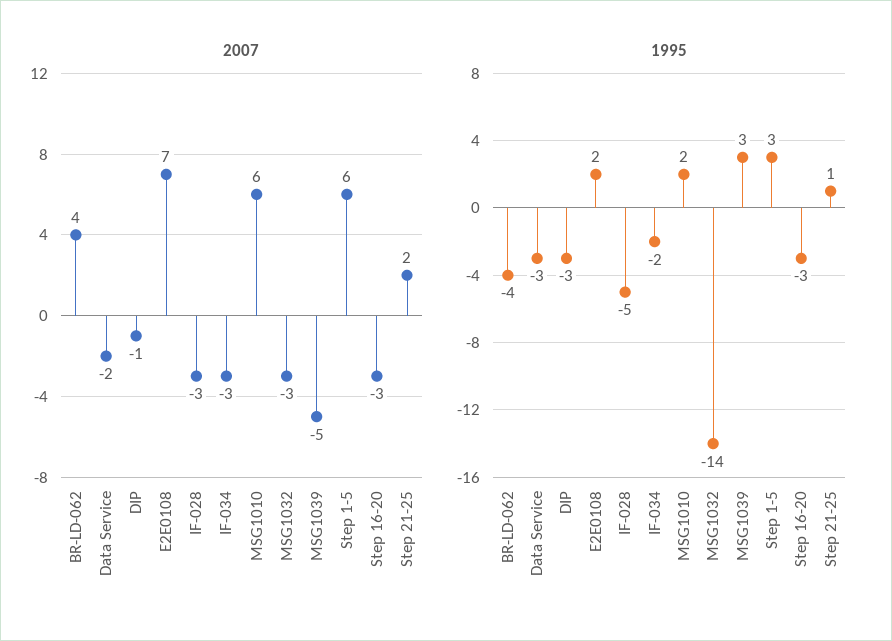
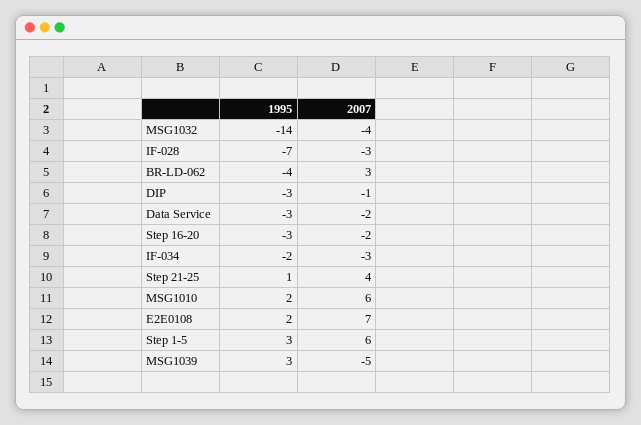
2007, BR-LD-062: 4 -> 3
2007, MSG1032: -3 -> -4
2007, Step 16-20: -3 -> -2
2007, Step 21-25: 2 -> 4
1995, IF-028: -5 -> -7

